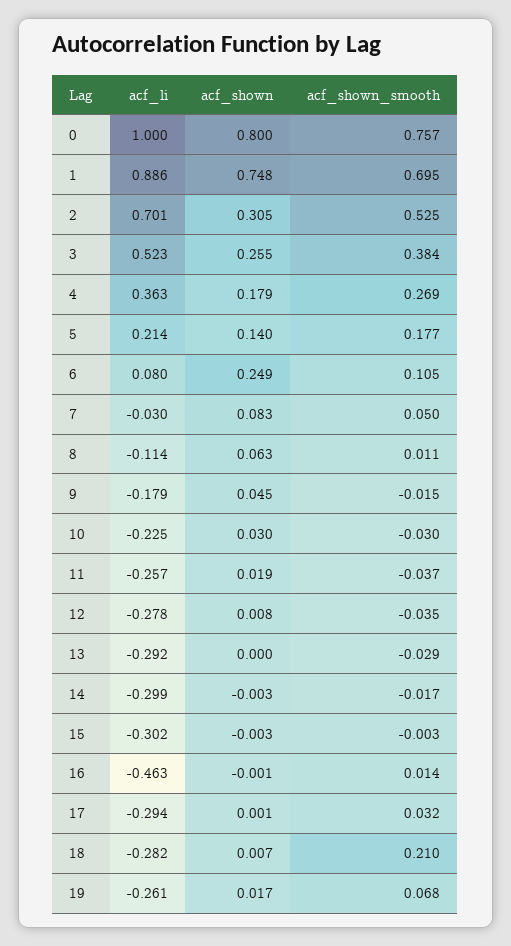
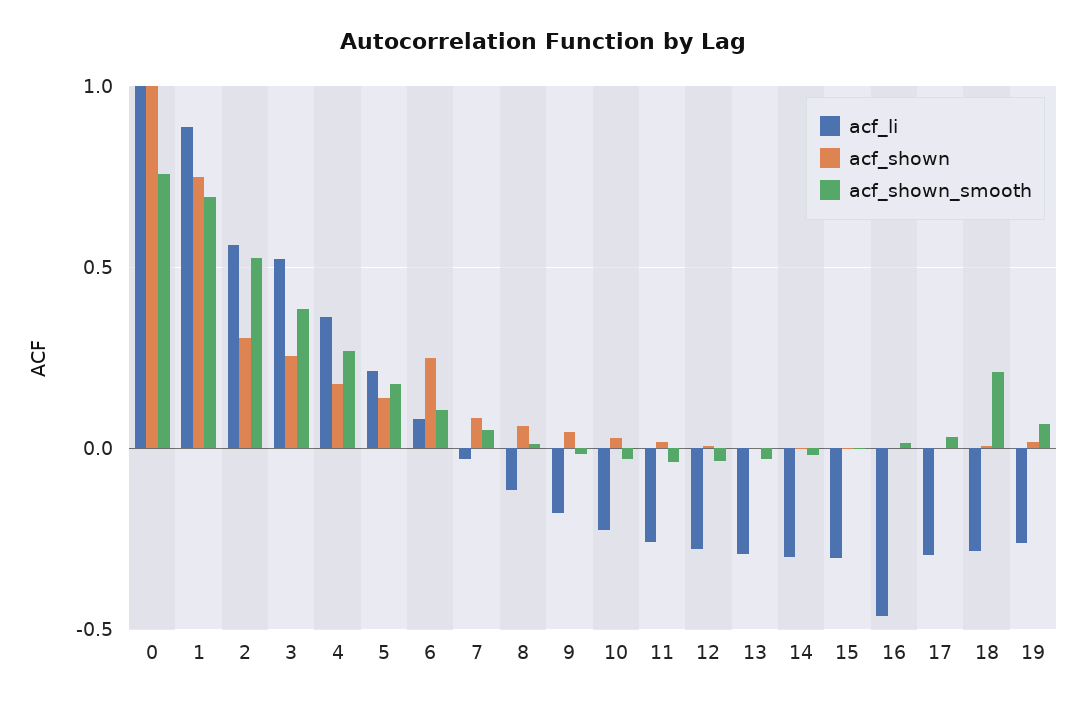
acf_shown, 0: 0.8 -> 1
acf_li, 2: 0.701 -> 0.55

